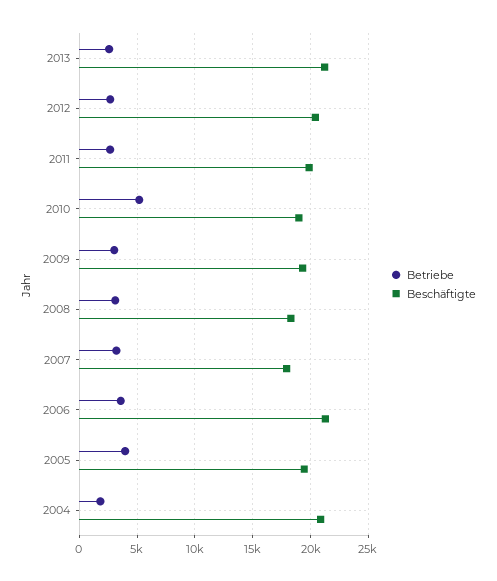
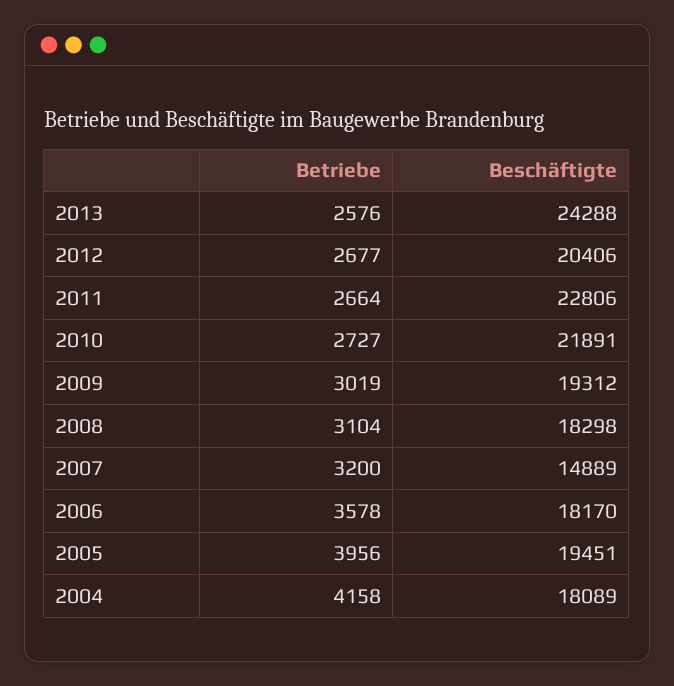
Beschäftigte, 2013: 21000 -> 24288
Beschäftigte, 2011: 20000 -> 22806
Betriebe, 2010: 5000 -> 2727
Beschäftigte, 2010: 19000 -> 21891
Beschäftigte, 2007: 18000 -> 14889
Beschäftigte, 2006: 21000 -> 18170
Betriebe, 2004: 2000 -> 4158
Beschäftigte, 2004: 21000 -> 18089

